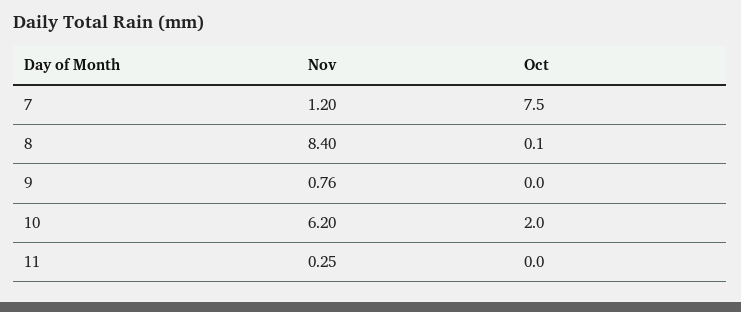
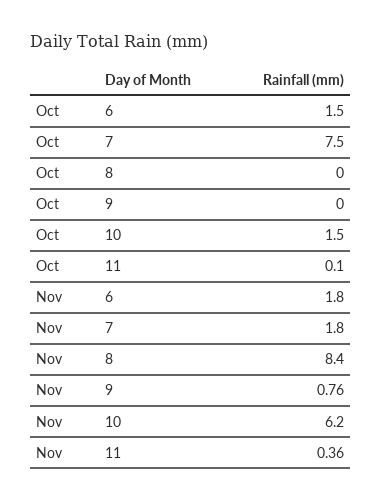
Nov, 7: 1.2 -> 1.8
Oct, 8: 0.1 -> 0
Oct, 10: 2 -> 1.5
Nov, 11: 0.25 -> 0.36
Oct, 11: 0 -> 0.1
Oct, 6: none -> 1.5
Nov, 6: none -> 1.8

